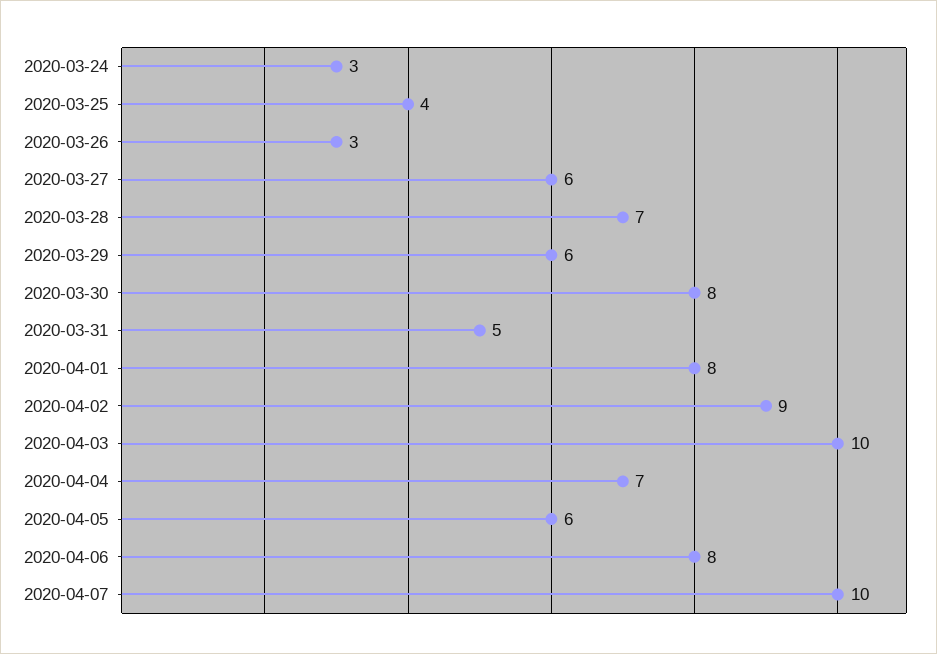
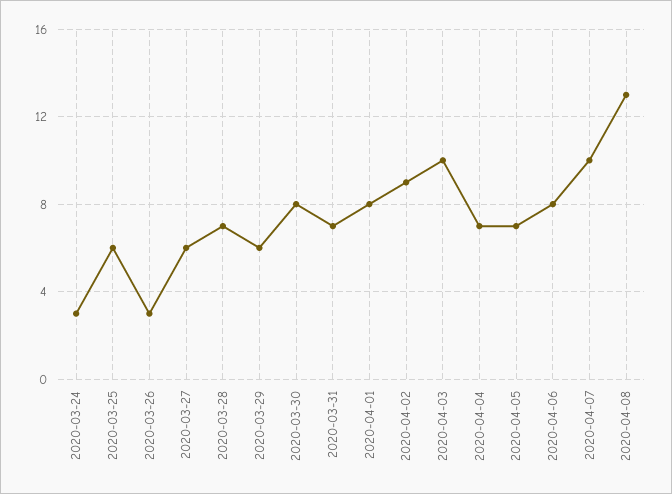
2020-03-25: 4 -> 6
2020-03-31: 5 -> 7
2020-04-05: 6 -> 7
2020-04-08: none -> 13

